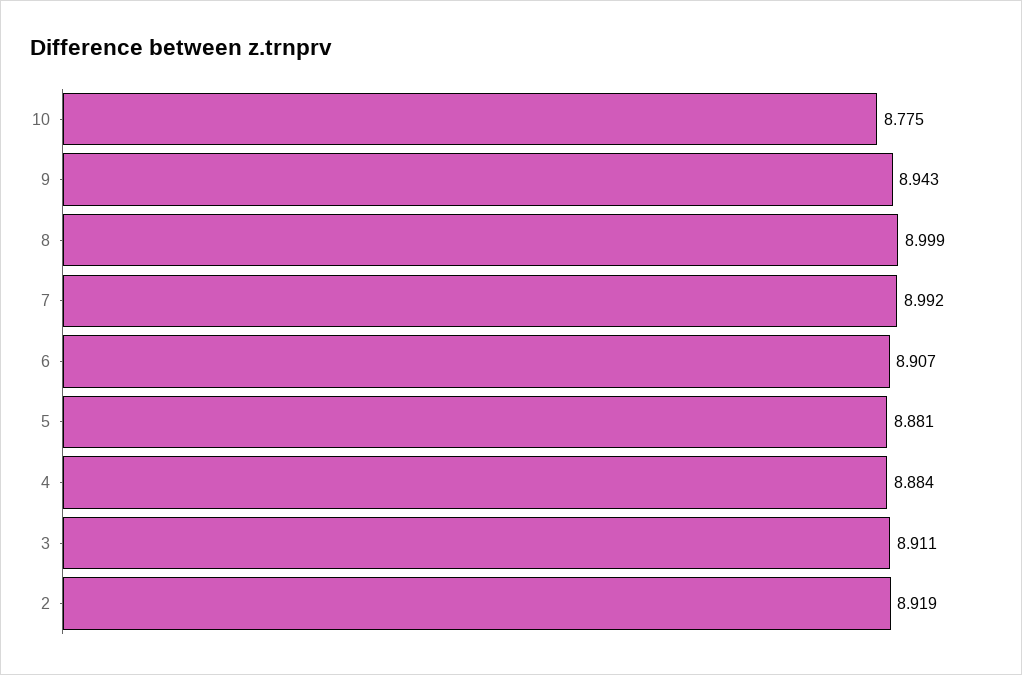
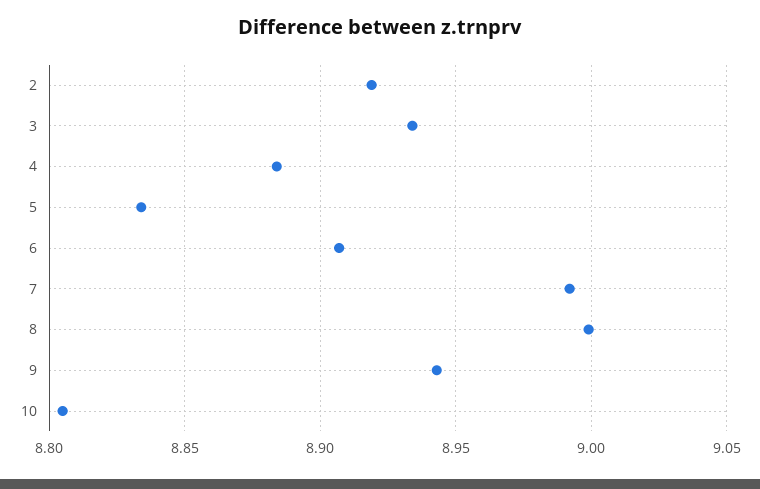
10: 8.775 -> 8.805
5: 8.881 -> 8.835
3: 8.911 -> 8.935

